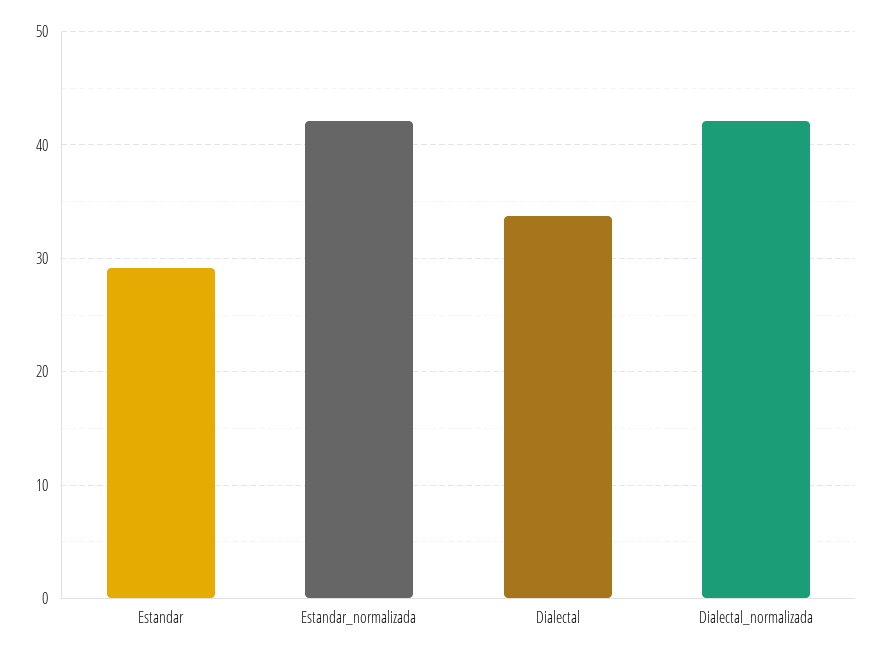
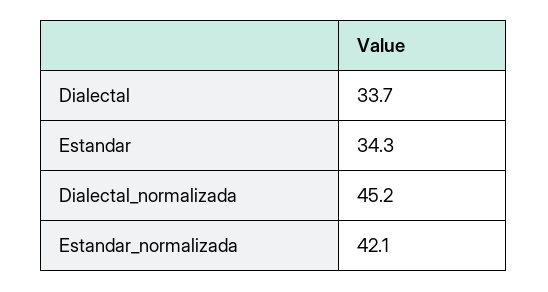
Estandar: 29 -> 34.3
Dialectal_normalizada: 42 -> 45.2

